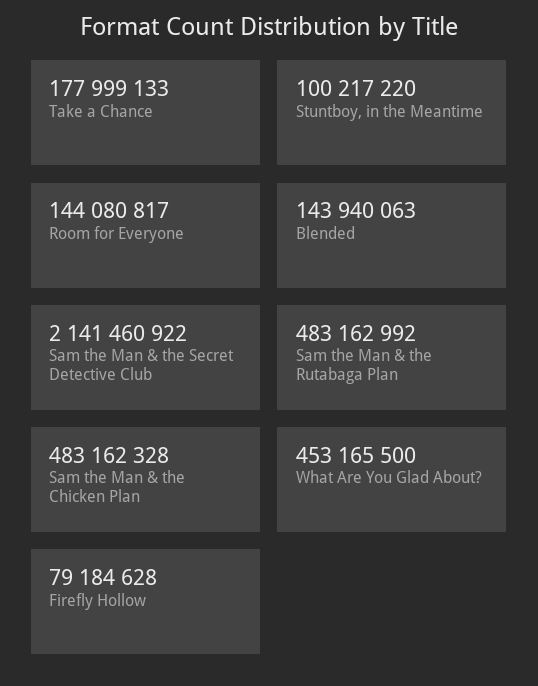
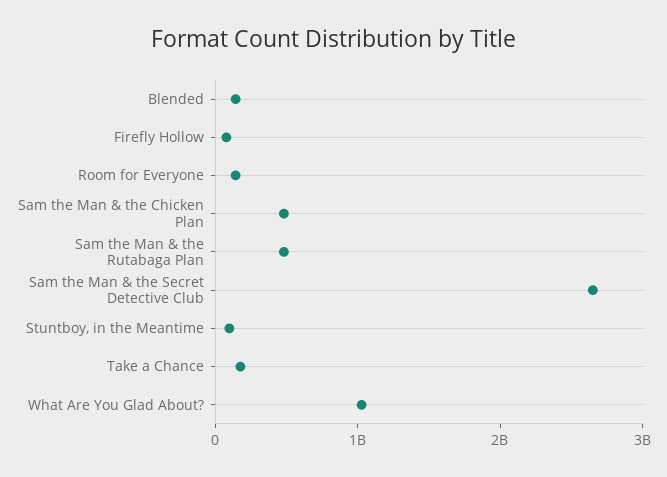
Sam the Man & the Secret Detective Club: 2141460922 -> 2600000000
What Are You Glad About?: 453165500 -> 1000000000

